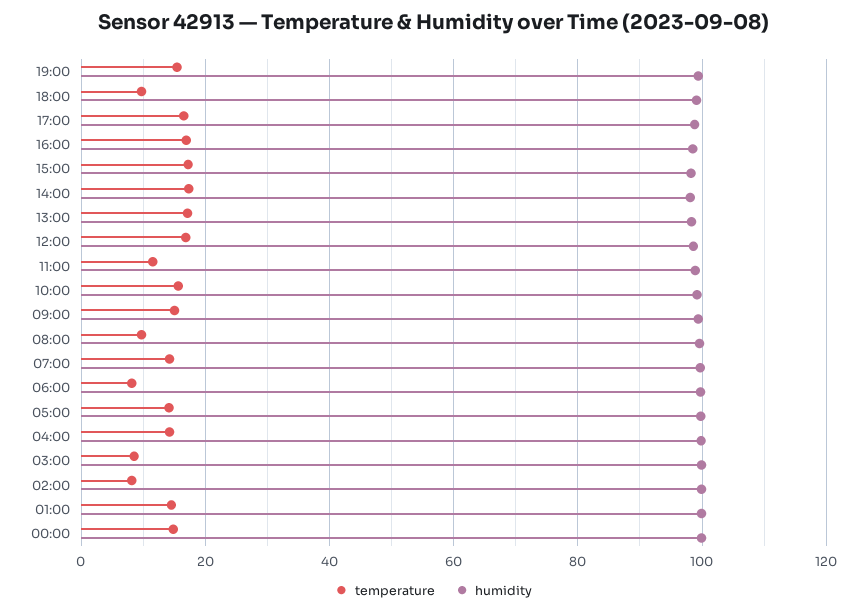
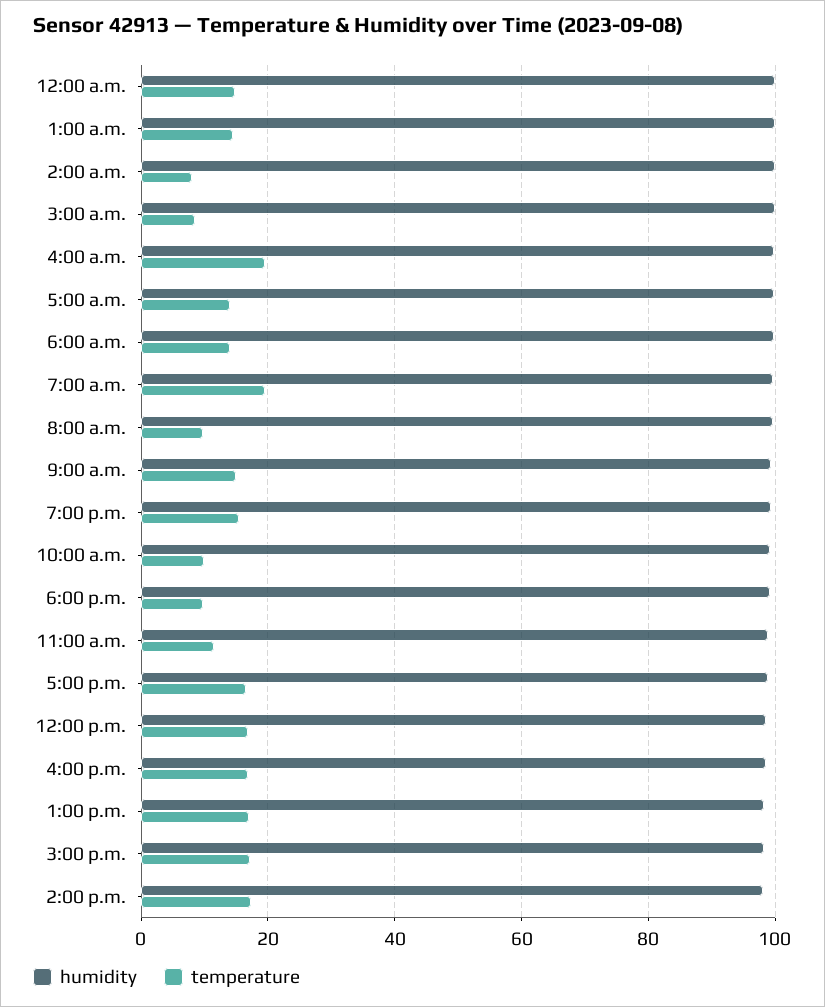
temperature, 10:00: 16 -> 10
temperature, 07:00: 14 -> 20
temperature, 06:00: 8 -> 14
temperature, 04:00: 14 -> 20

